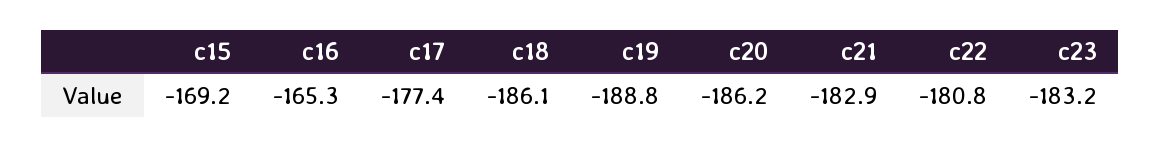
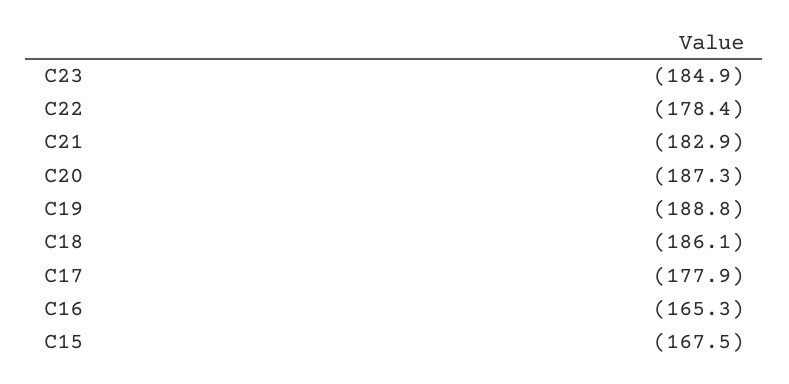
c15: -169.2 -> -167.5
c17: -177.4 -> -177.9
c20: -186.2 -> -187.3
c22: -180.8 -> -178.4
c23: -183.2 -> -184.9

